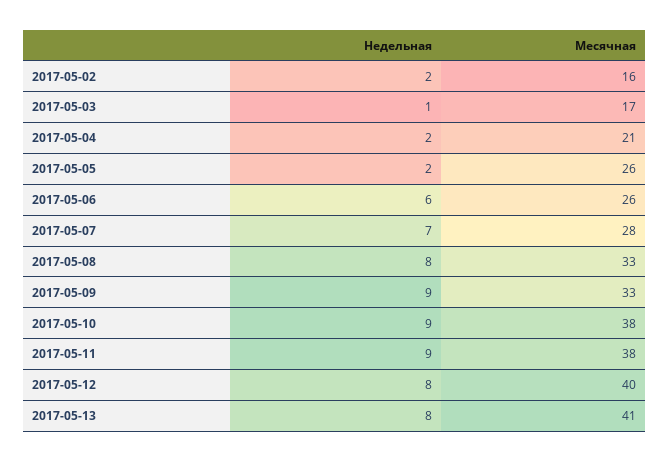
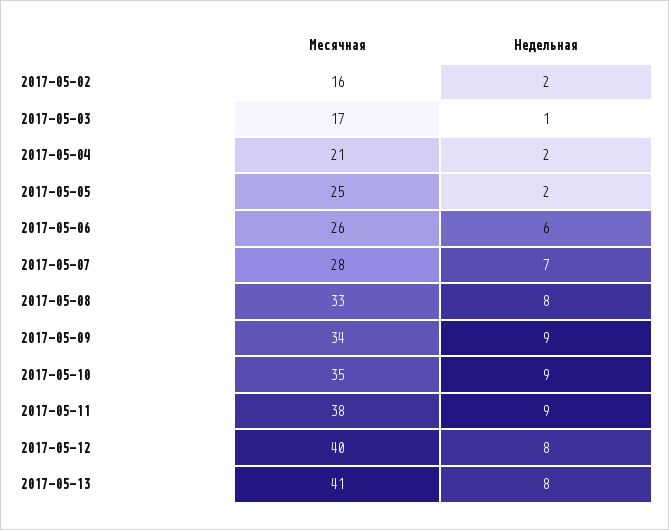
Месячная, 2017-05-05: 26 -> 25
Месячная, 2017-05-09: 33 -> 34
Месячная, 2017-05-10: 38 -> 35

